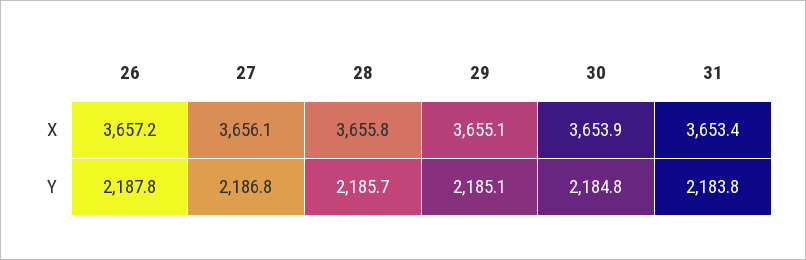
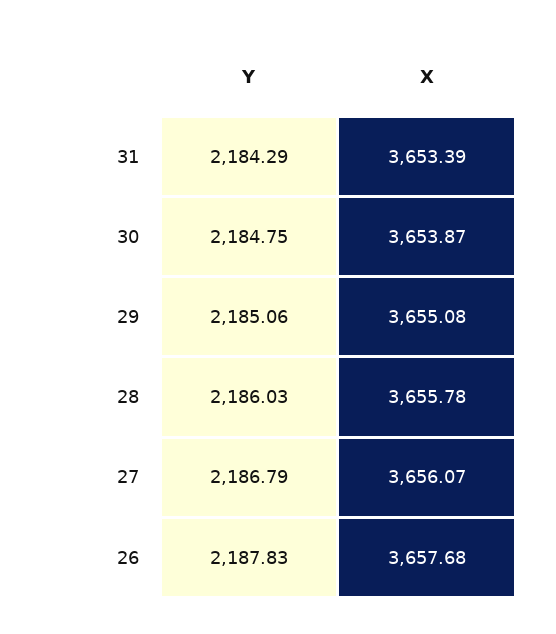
26, X: 3657.2 -> 3657.68
28, Y: 2185.7 -> 2186.03
31, Y: 2183.8 -> 2184.29

